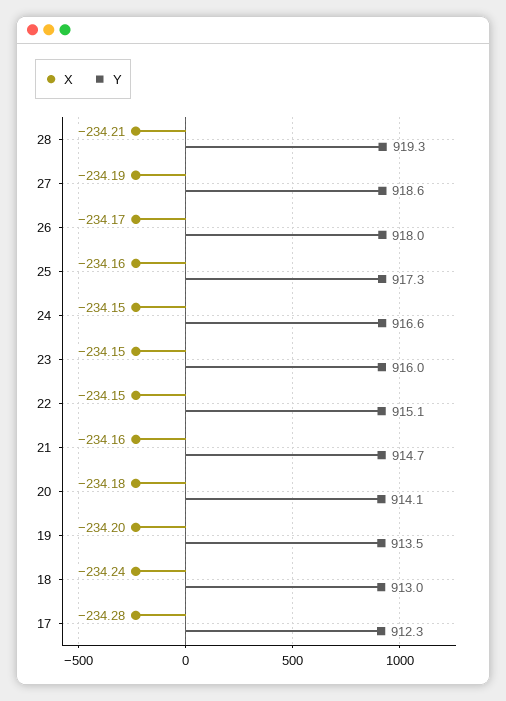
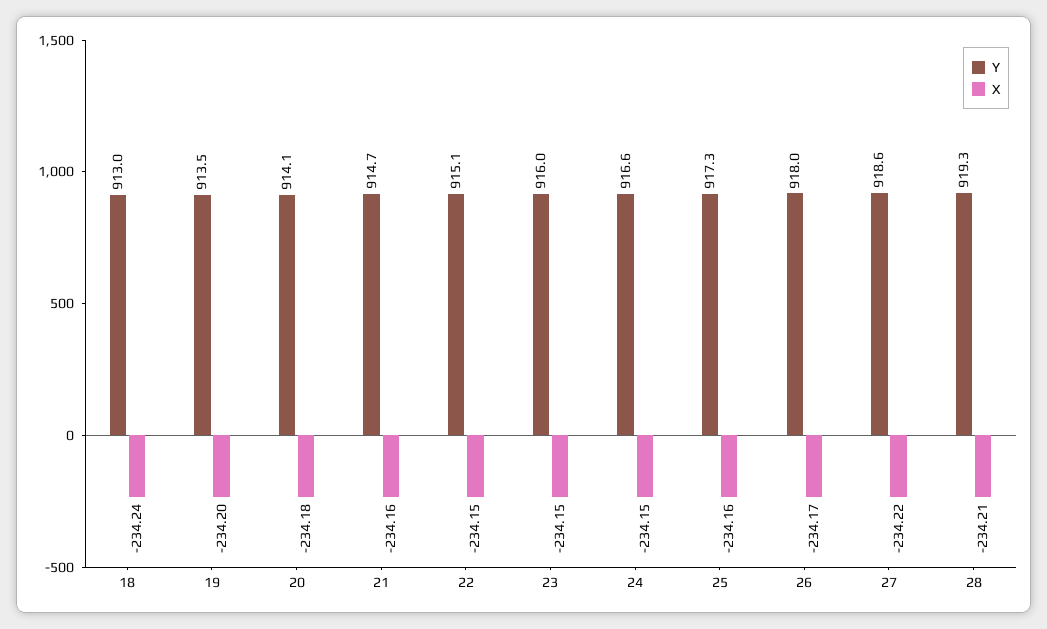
X, 27: -234.19 -> -234.22
X, 17: -234.28 -> none
Y, 17: 912.3 -> none

